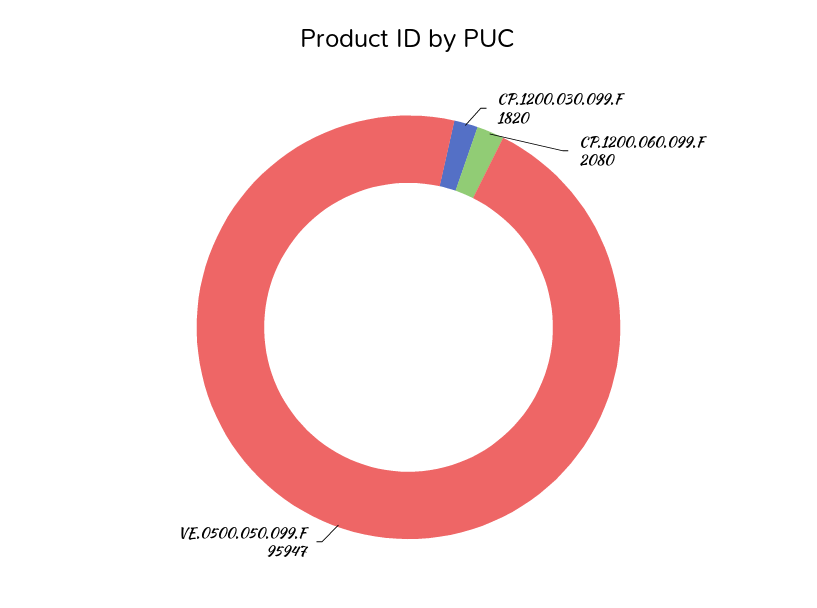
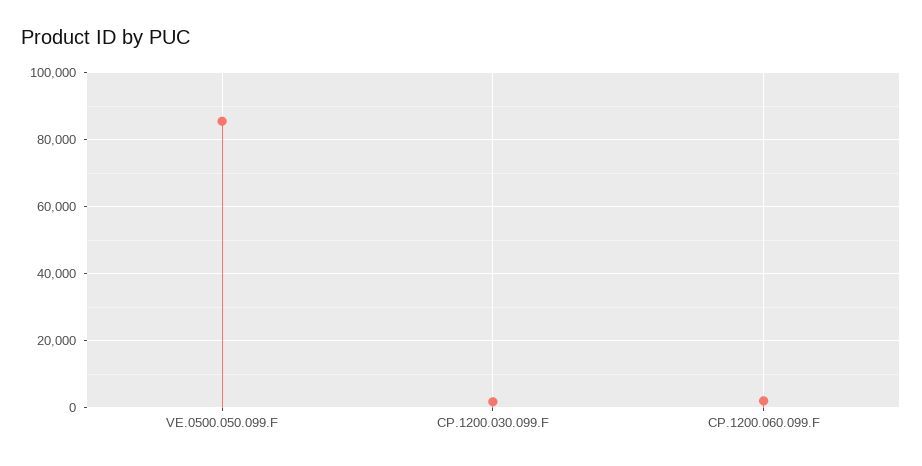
VE.0500.050.099.F: 95947 -> 86000

